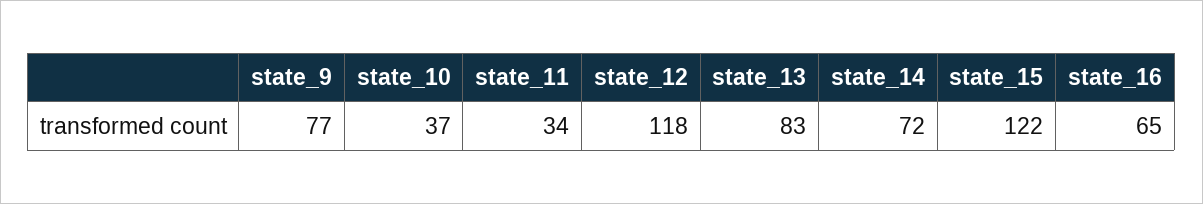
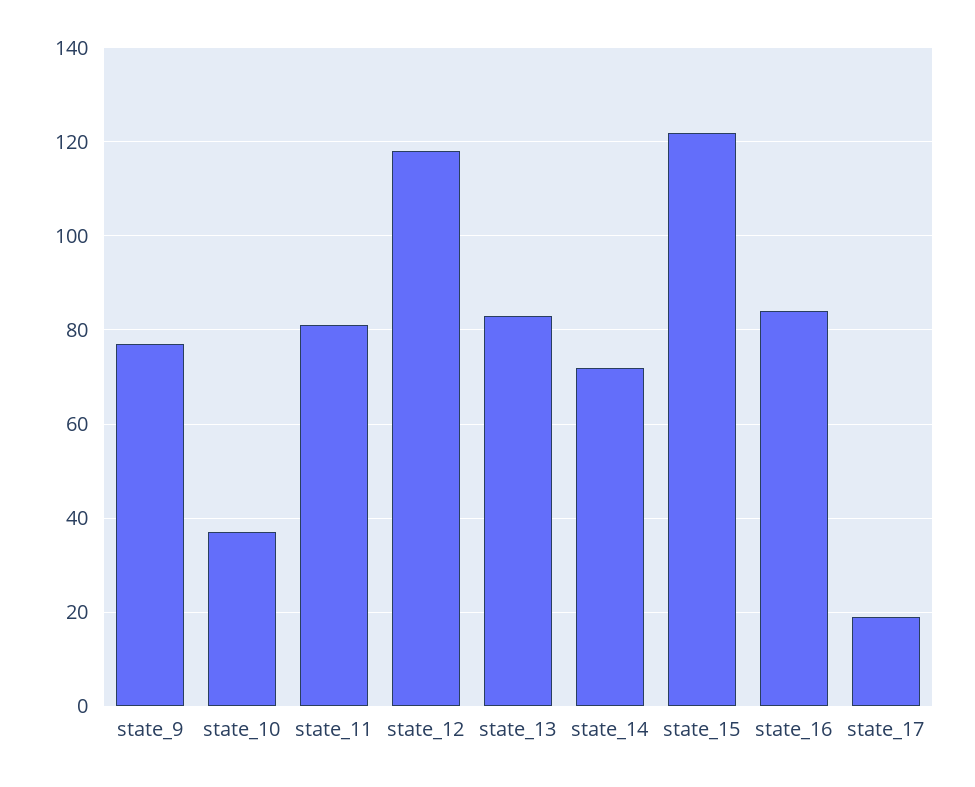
state_11: 34 -> 80
state_16: 65 -> 85
state_17: none -> 20

